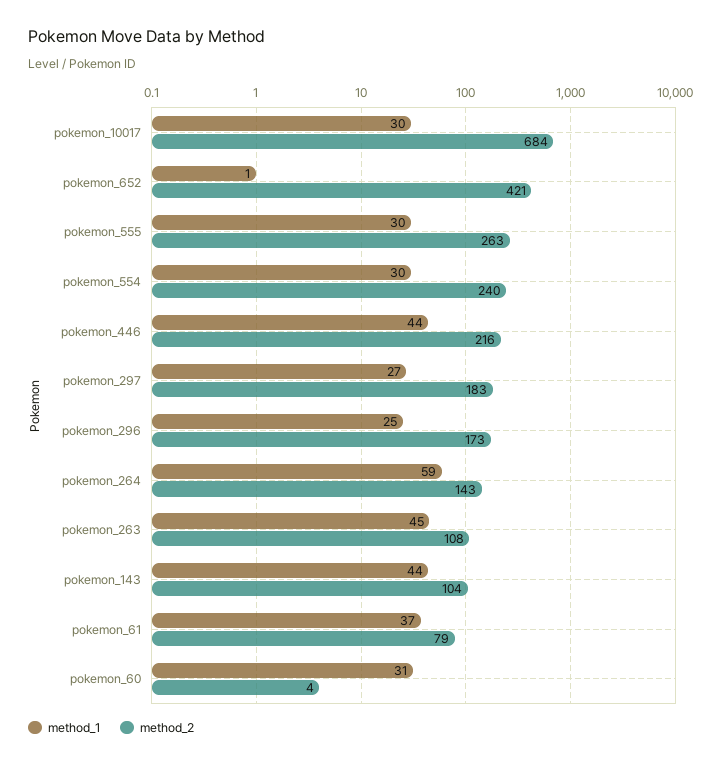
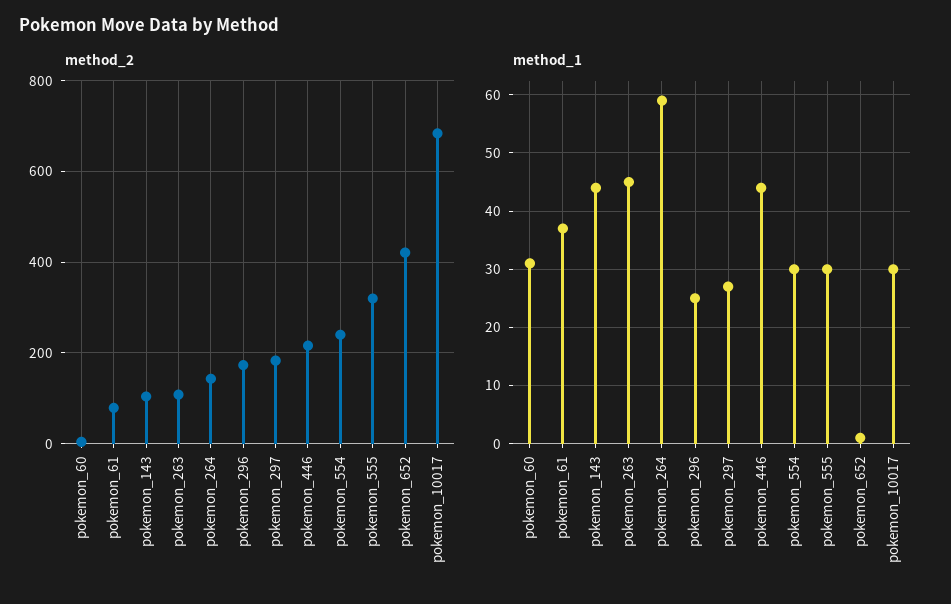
method_2, pokemon_555: 263 -> 320

